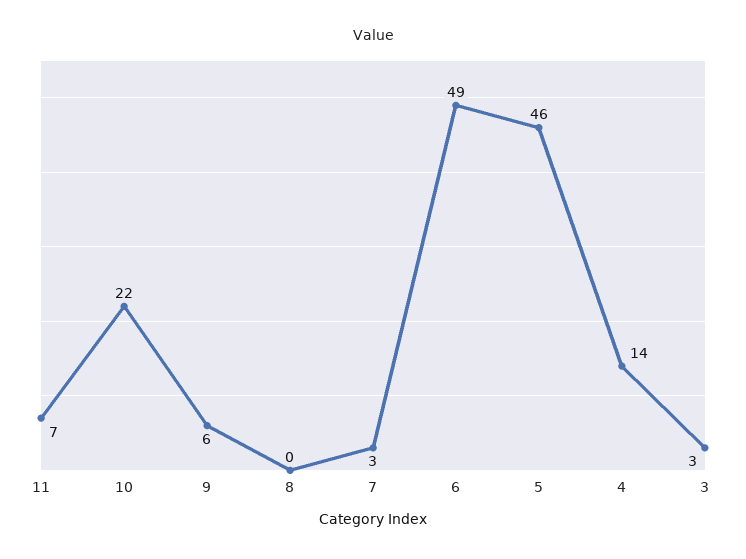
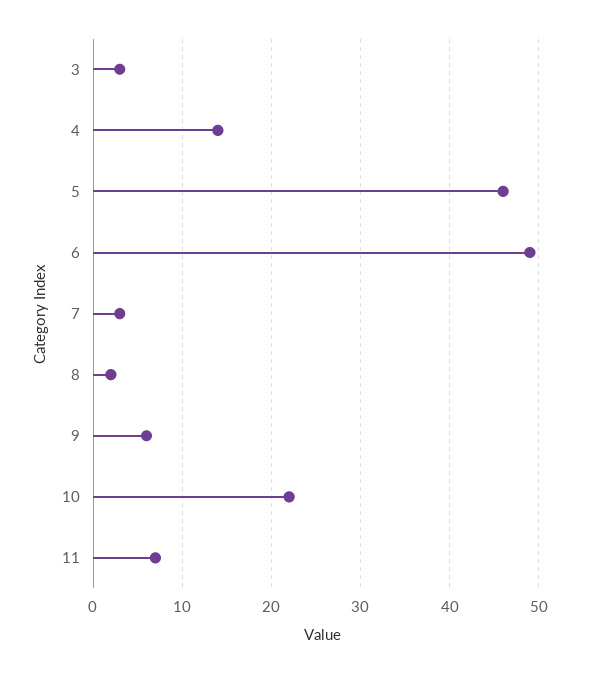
8: 0 -> 2

